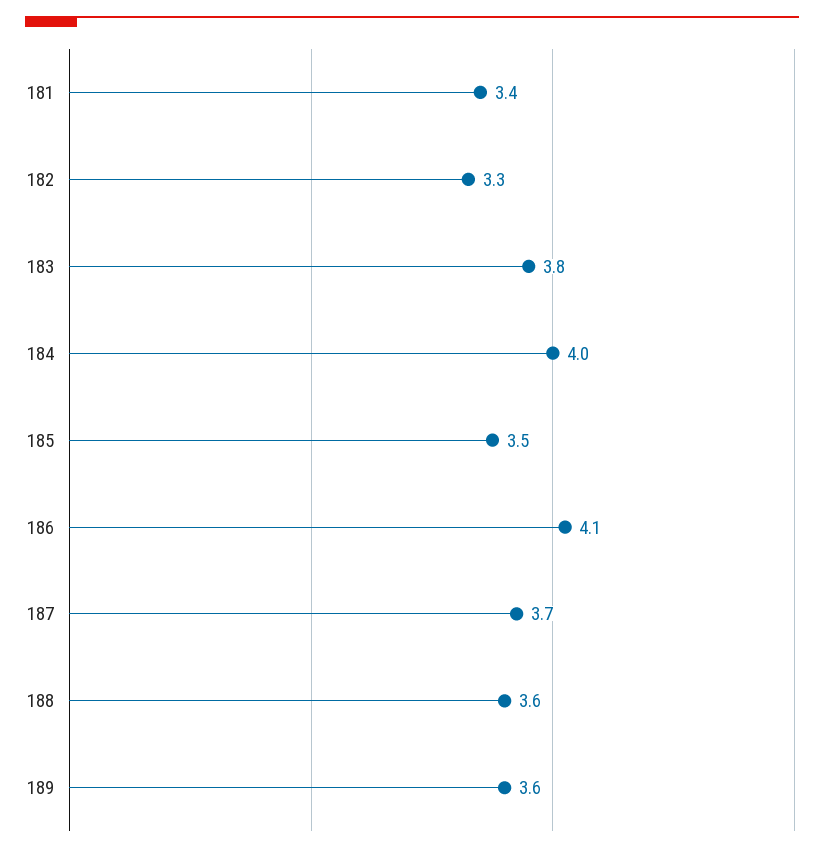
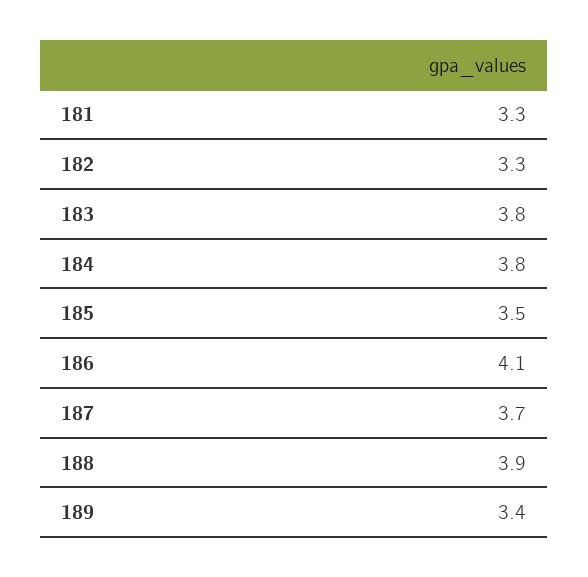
181: 3.4 -> 3.3
184: 4 -> 3.8
188: 3.6 -> 3.9
189: 3.6 -> 3.4

